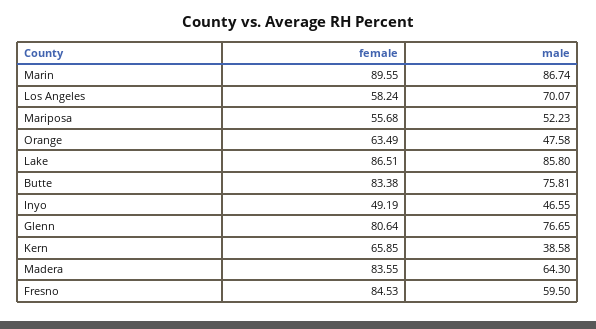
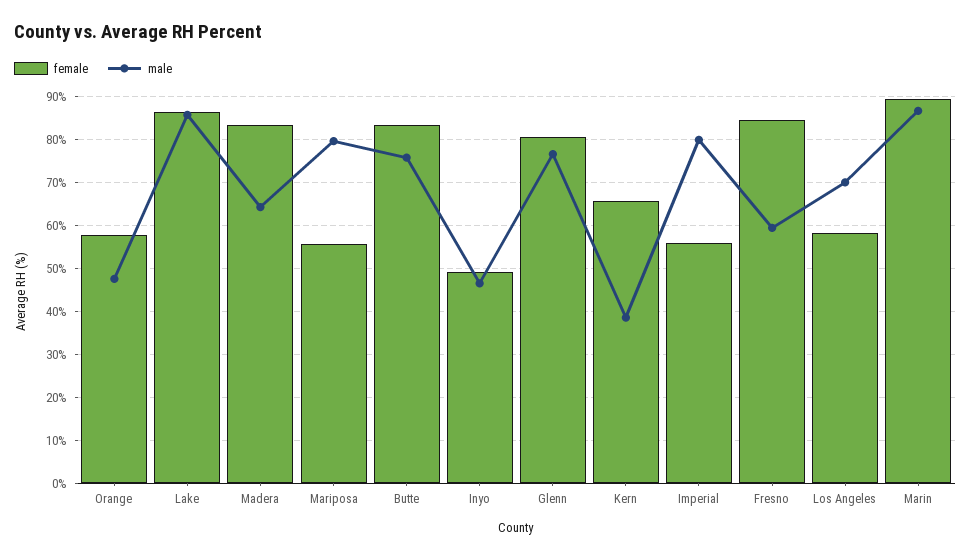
male, Mariposa: 52.23 -> 80
female, Orange: 63.49 -> 58
female, Imperial: none -> 56
male, Imperial: none -> 80

